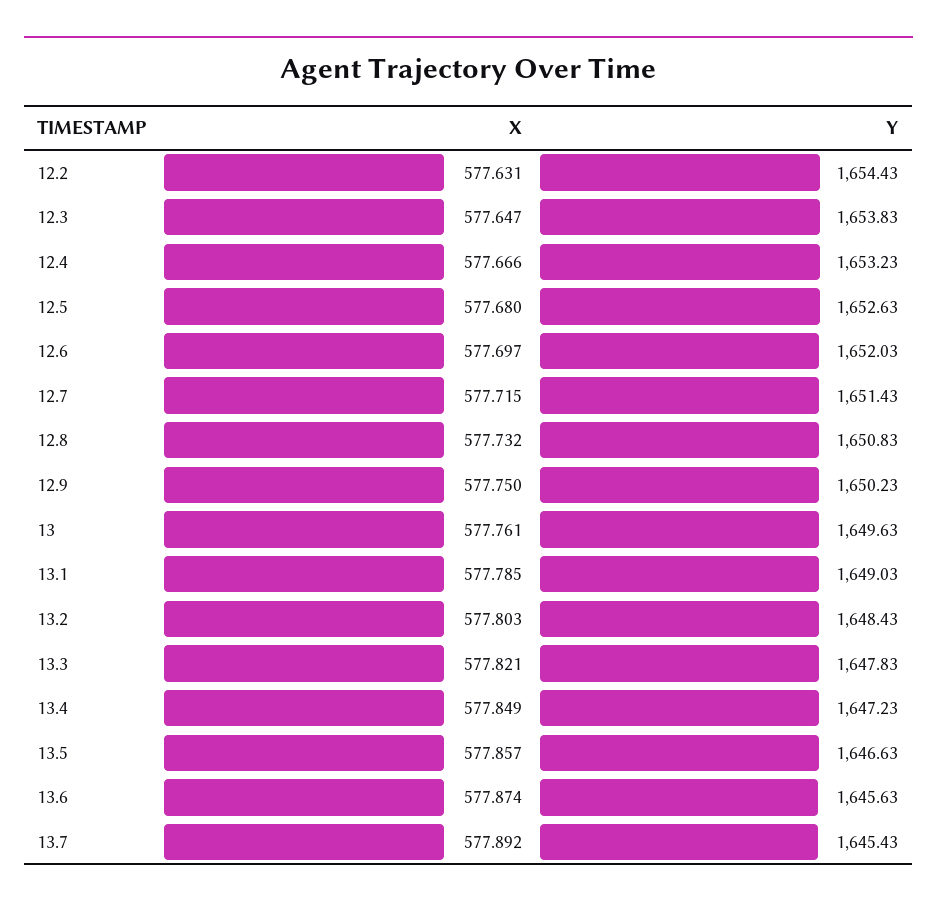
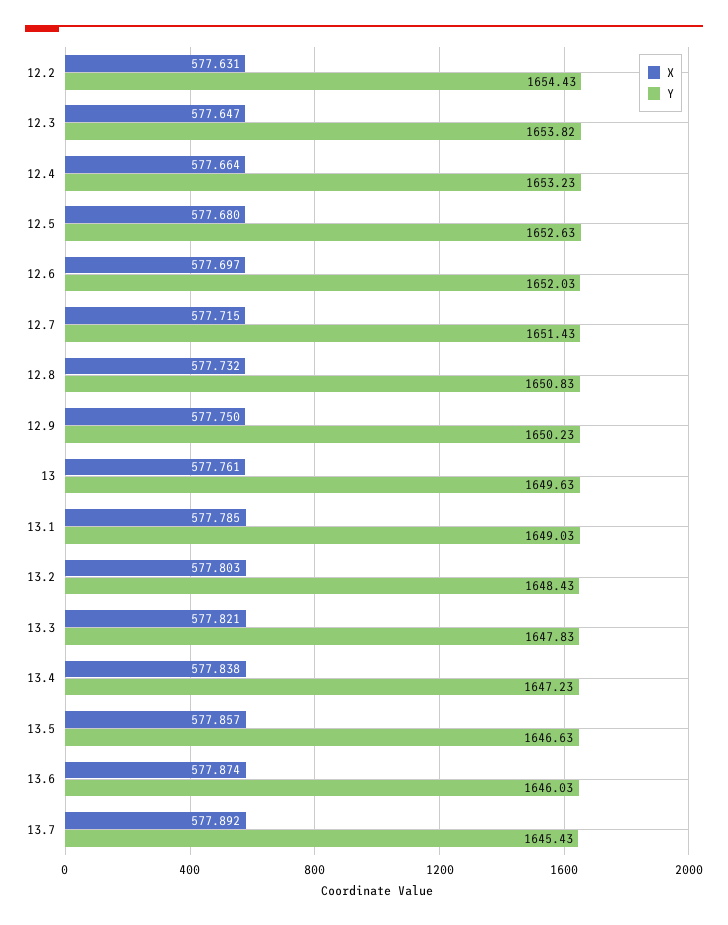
Y, 12.3: 1653.83 -> 1653.82
X, 12.4: 577.666 -> 577.664
X, 13.4: 577.849 -> 577.838
Y, 13.6: 1645.63 -> 1646.03

